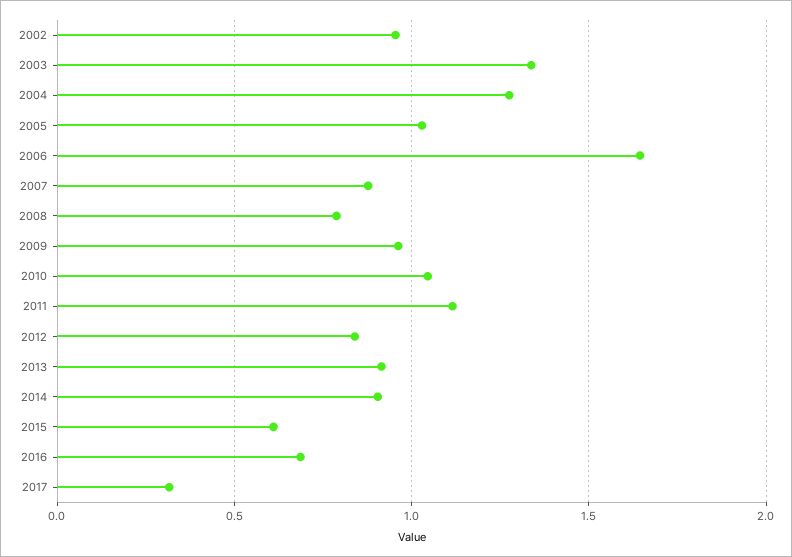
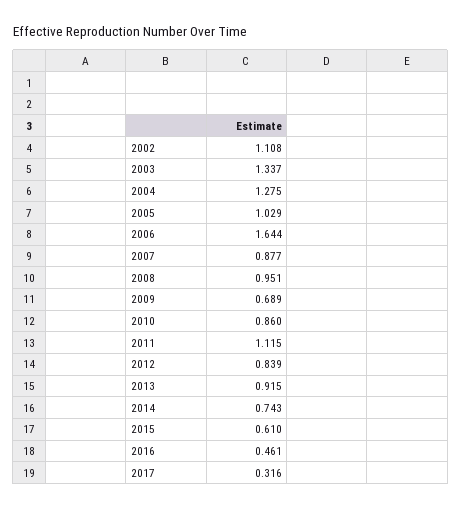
2002: 0.95 -> 1.108
2008: 0.8 -> 0.951
2009: 0.95 -> 0.689
2010: 1.05 -> 0.86
2014: 0.9 -> 0.743
2016: 0.7 -> 0.461

